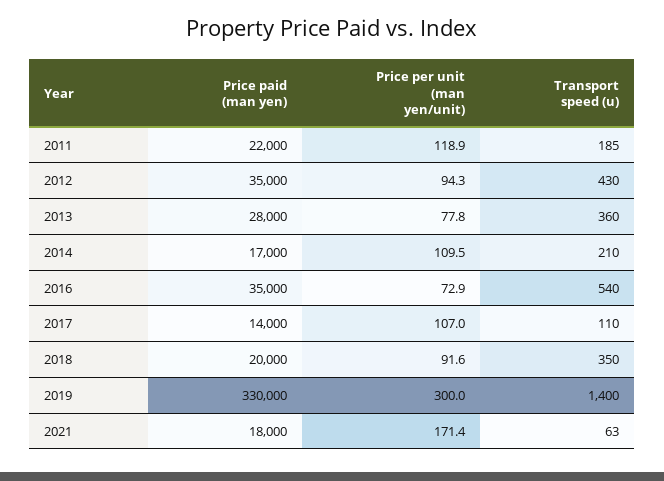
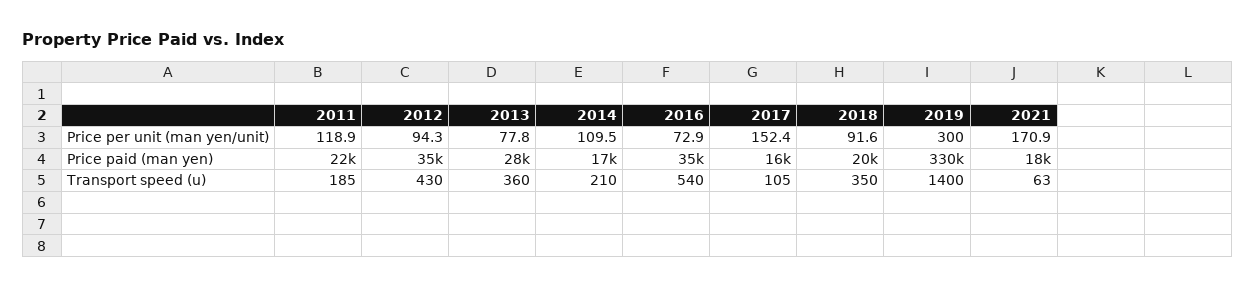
Price paid (man yen), 2017: 14000 -> 16000
Price per unit (man yen/unit), 2017: 107 -> 152.4
Transport speed (u), 2017: 110 -> 105
Price per unit (man yen/unit), 2021: 171.4 -> 170.9

